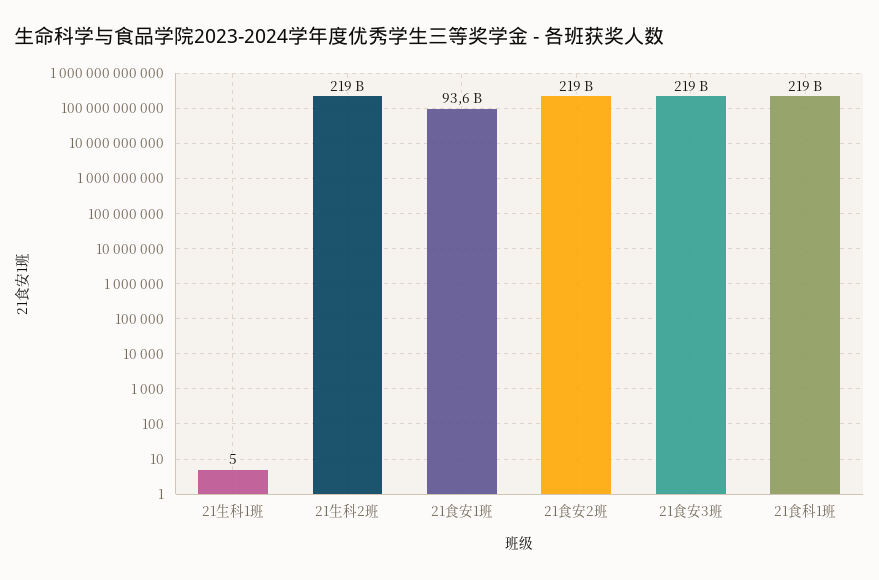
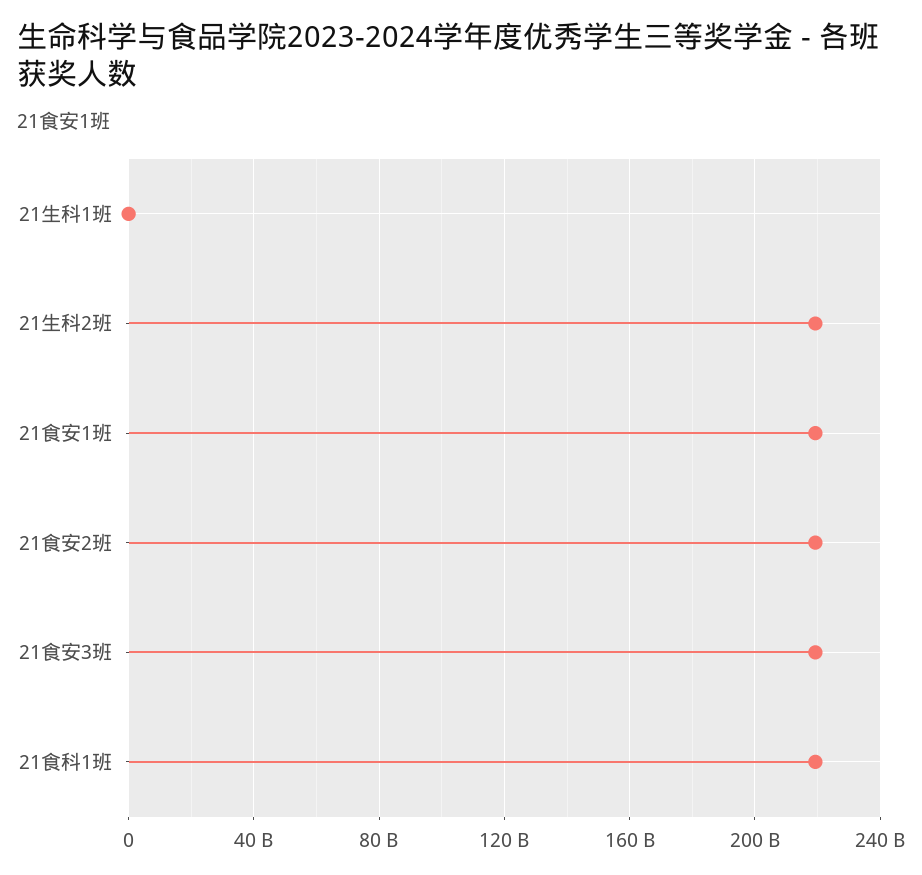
21食安1班: 93600000000 -> 220000000000

